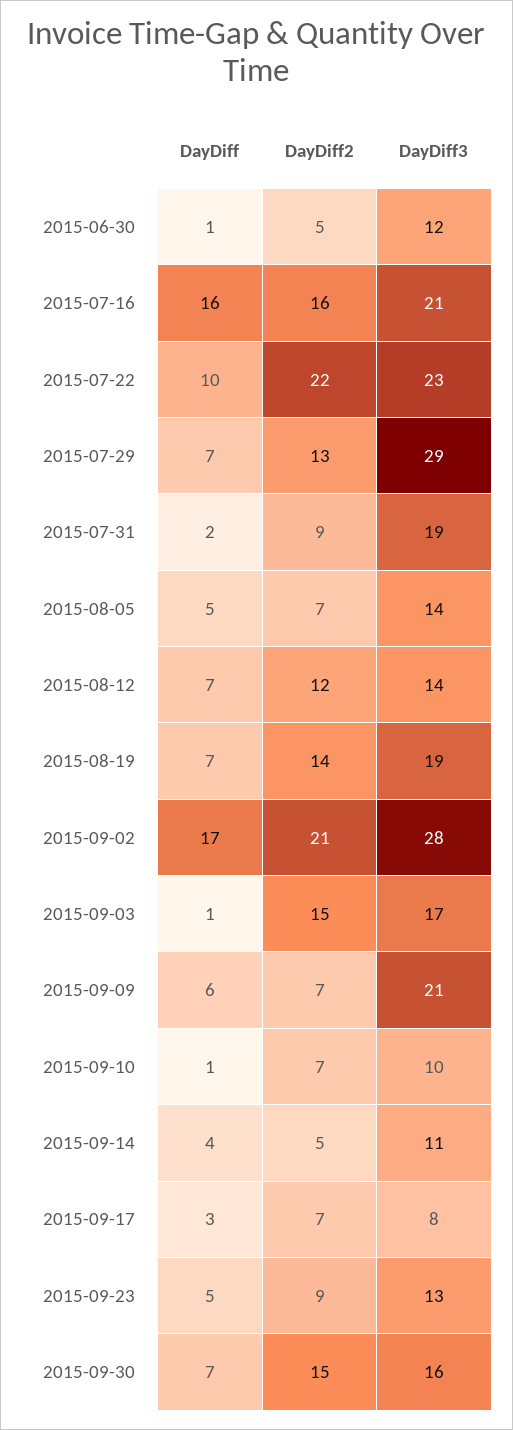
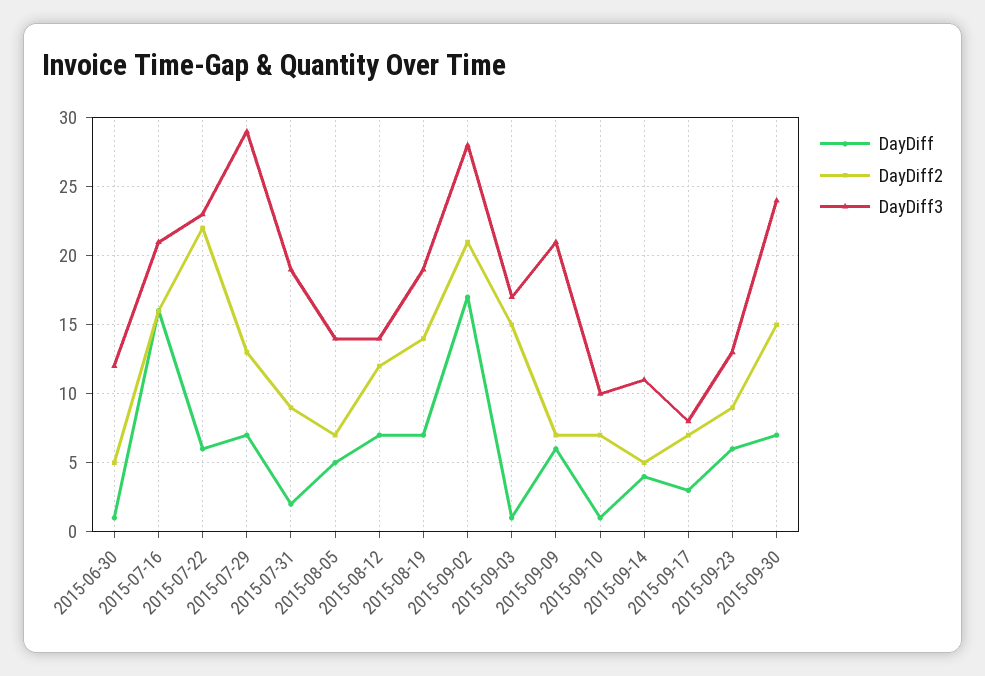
DayDiff, 2015-07-22: 10 -> 6
DayDiff, 2015-09-23: 5 -> 6
DayDiff3, 2015-09-30: 16 -> 24

